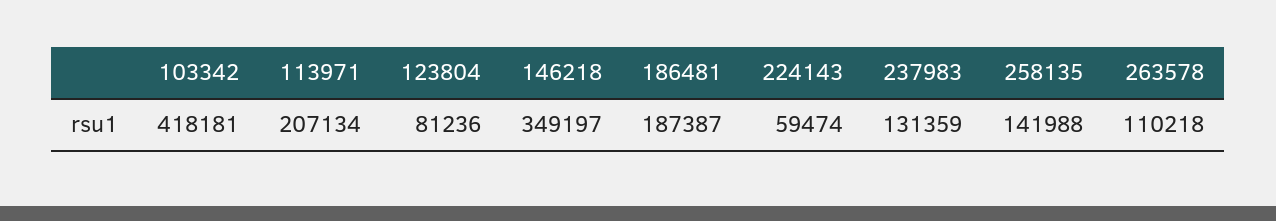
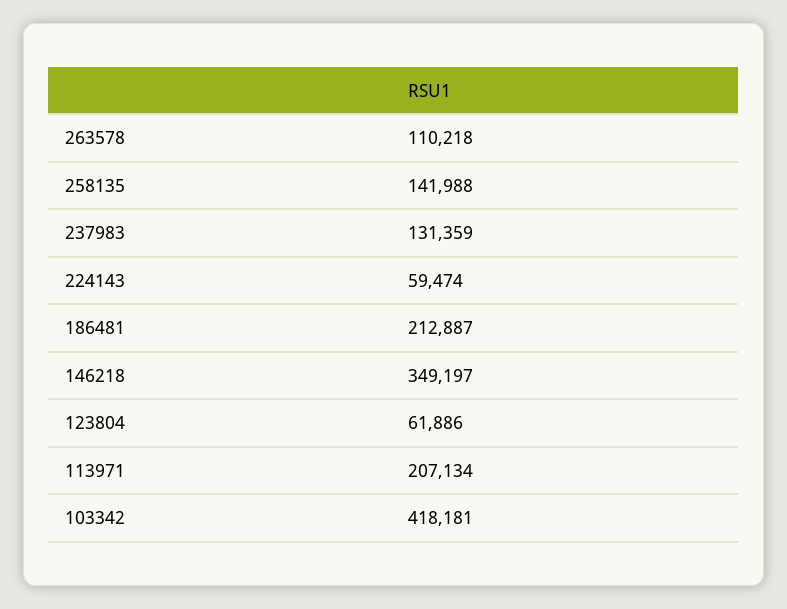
123804: 81236 -> 61886
186481: 187387 -> 212887

